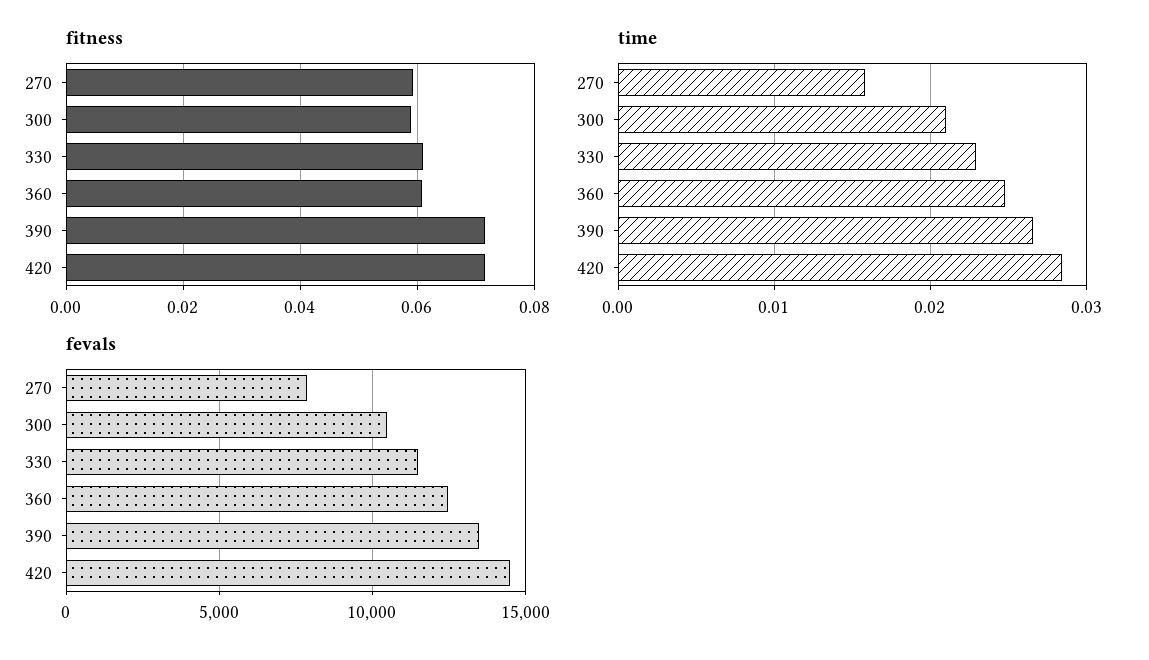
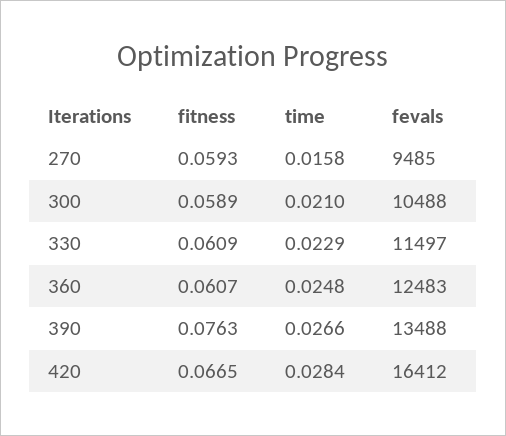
fitness, 390: 0.072 -> 0.0763
fitness, 420: 0.072 -> 0.0665
fevals, 270: 8000 -> 9485
fevals, 420: 14500 -> 16412

